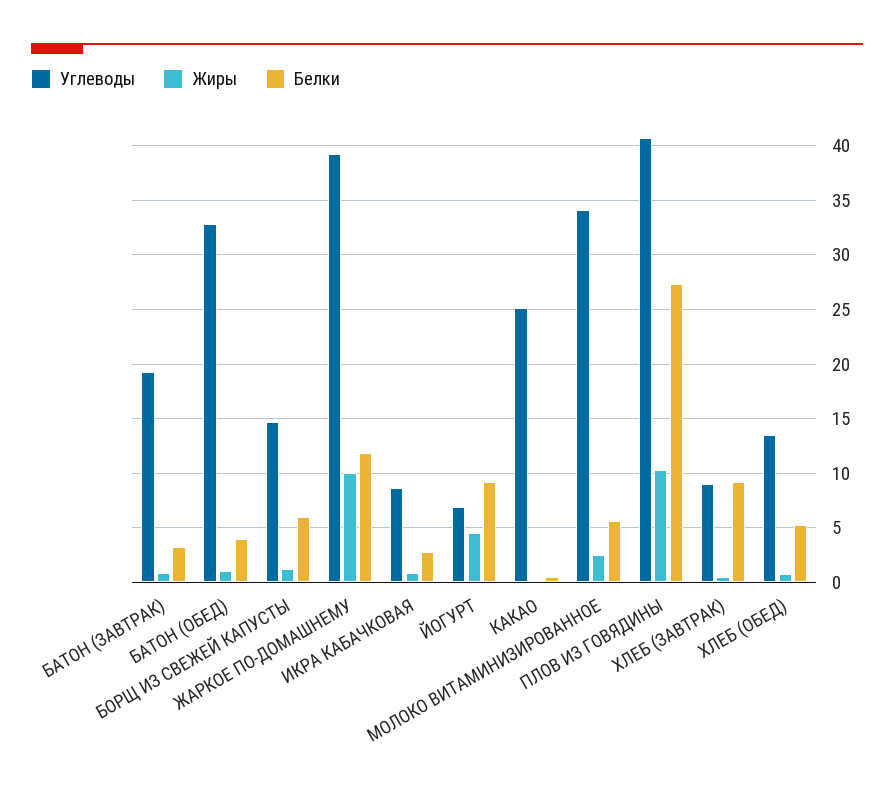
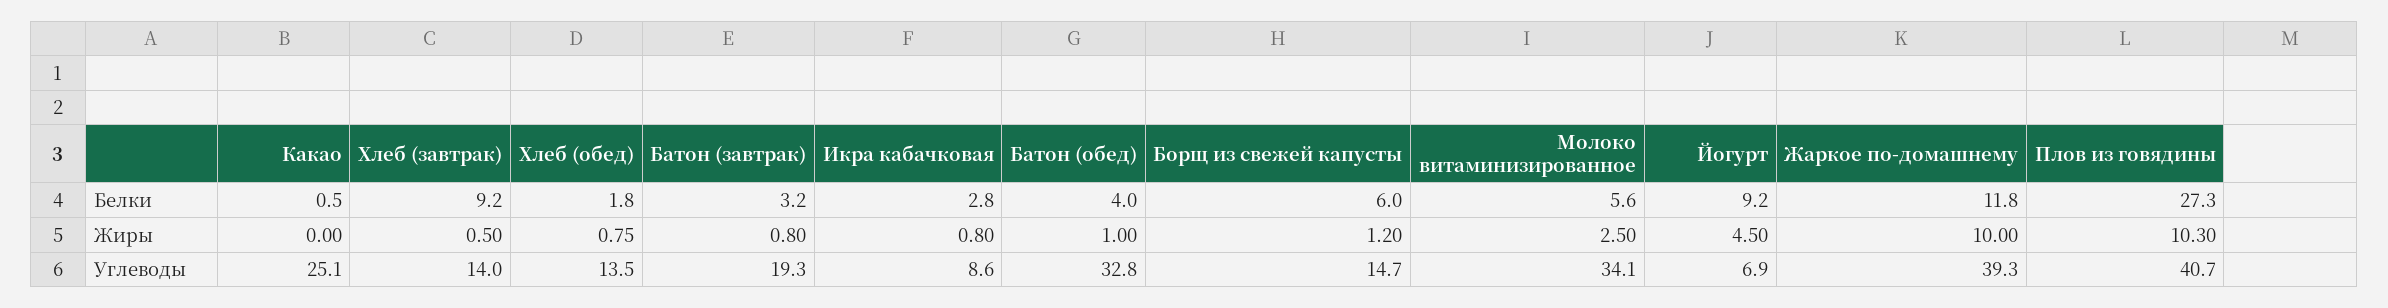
Углеводы, ХЛЕБ (ЗАВТРАК): 9 -> 14
Белки, ХЛЕБ (ОБЕД): 5 -> 1.8

